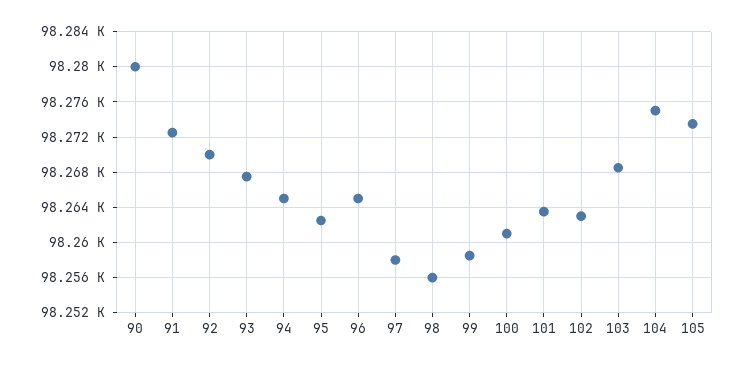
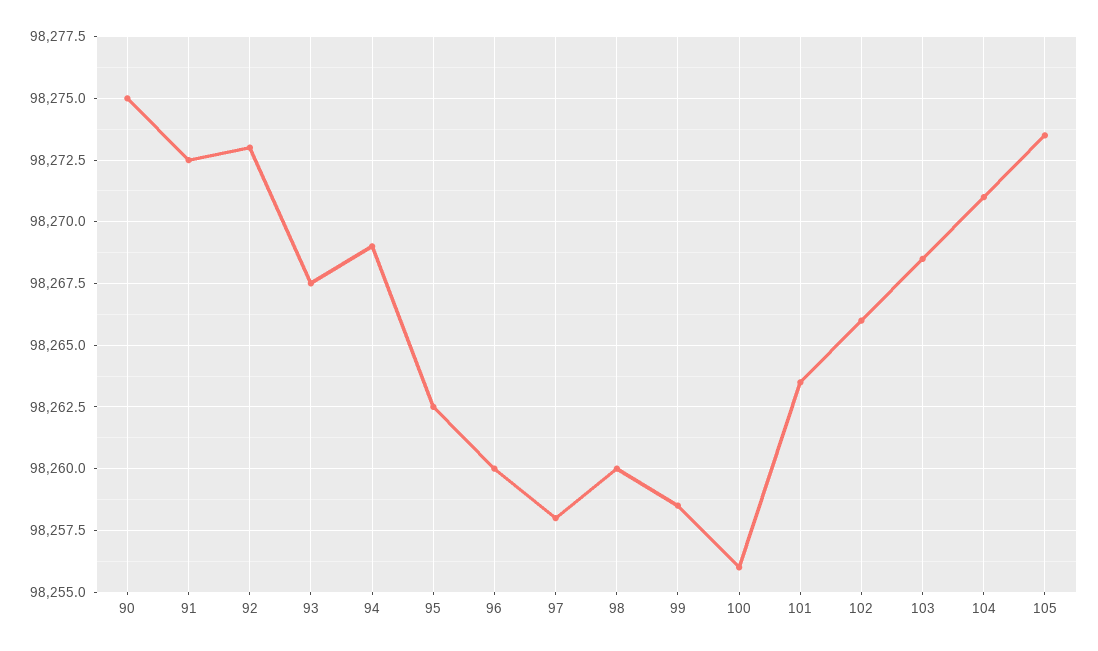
90: 98280 -> 98275
92: 98270 -> 98273
94: 98265 -> 98269
96: 98265 -> 98260
98: 98256 -> 98260
100: 98261 -> 98256
102: 98263 -> 98266
104: 98275 -> 98271

